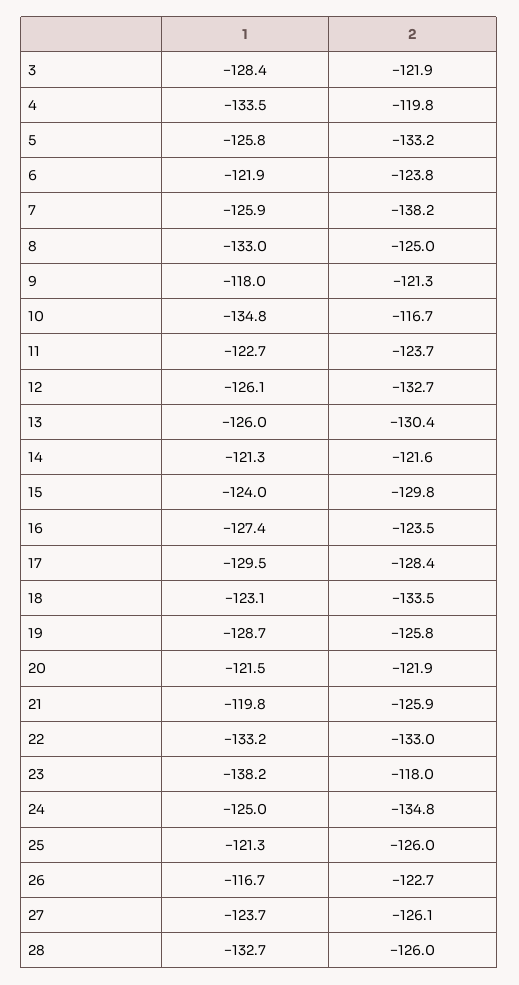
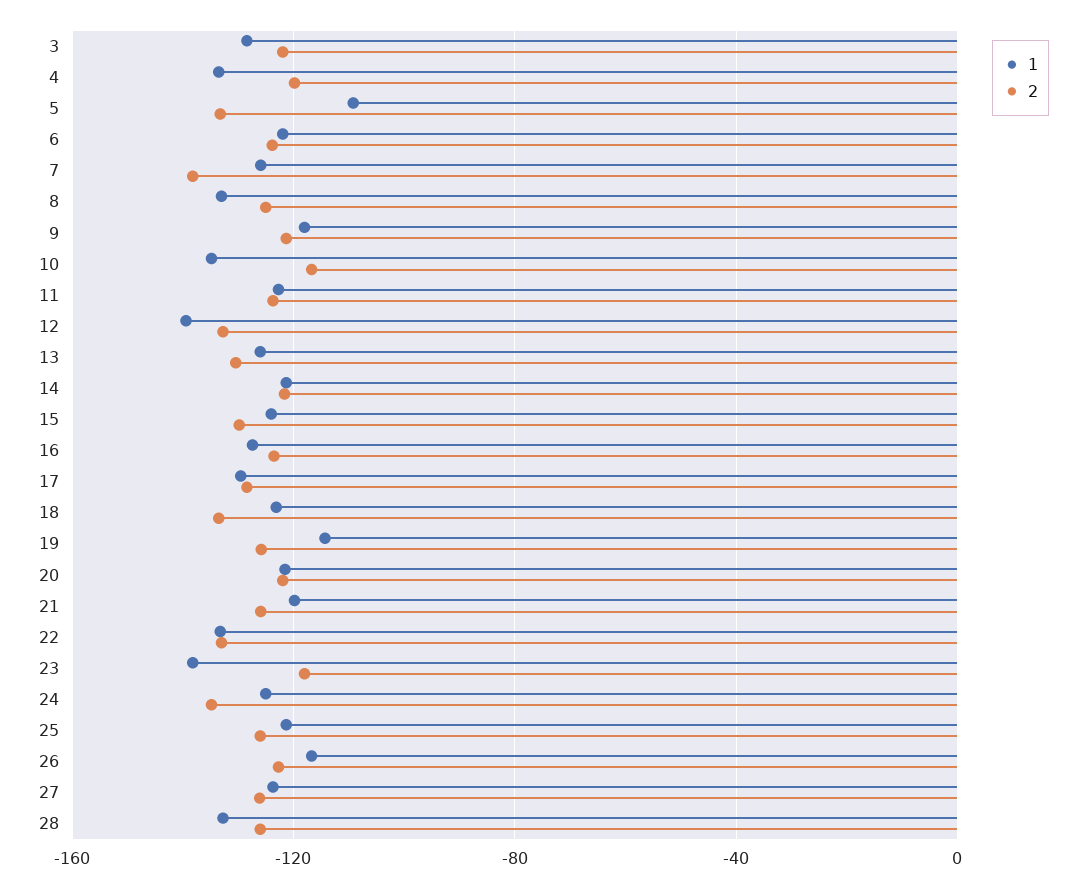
1, 5: -125.8 -> -110
1, 12: -126.1 -> -140
1, 19: -128.7 -> -115

